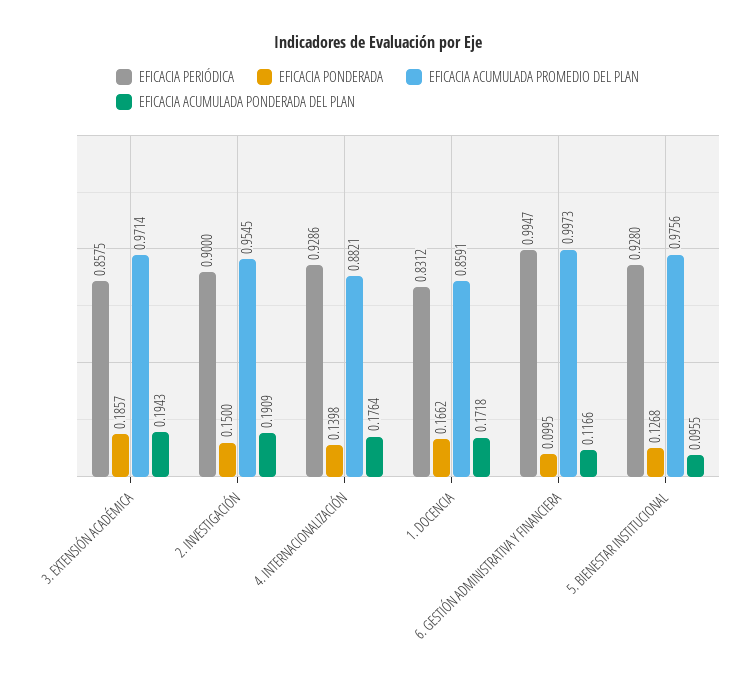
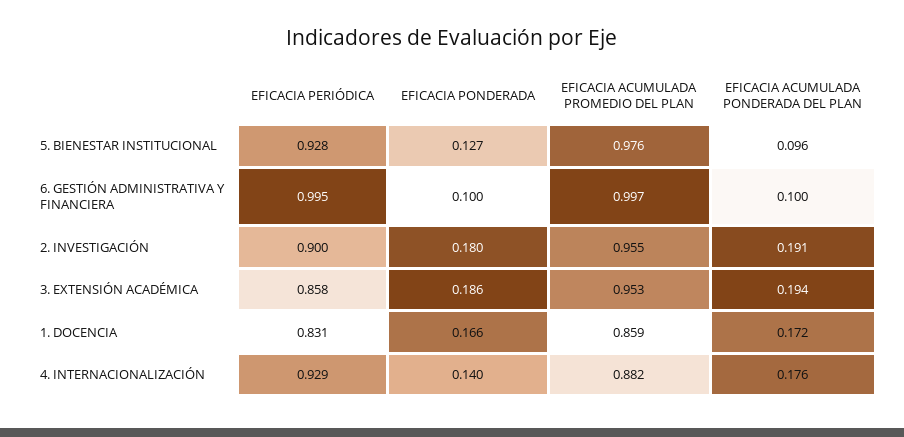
EFICACIA ACUMULADA PROMEDIO DEL PLAN, 3. EXTENSIÓN ACADÉMICA: 0.9714 -> 0.953
EFICACIA PONDERADA, 2. INVESTIGACIÓN: 0.15 -> 0.18
EFICACIA ACUMULADA PONDERADA DEL PLAN, 6. GESTIÓN ADMINISTRATIVA Y FINANCIERA: 0.1166 -> 0.1

